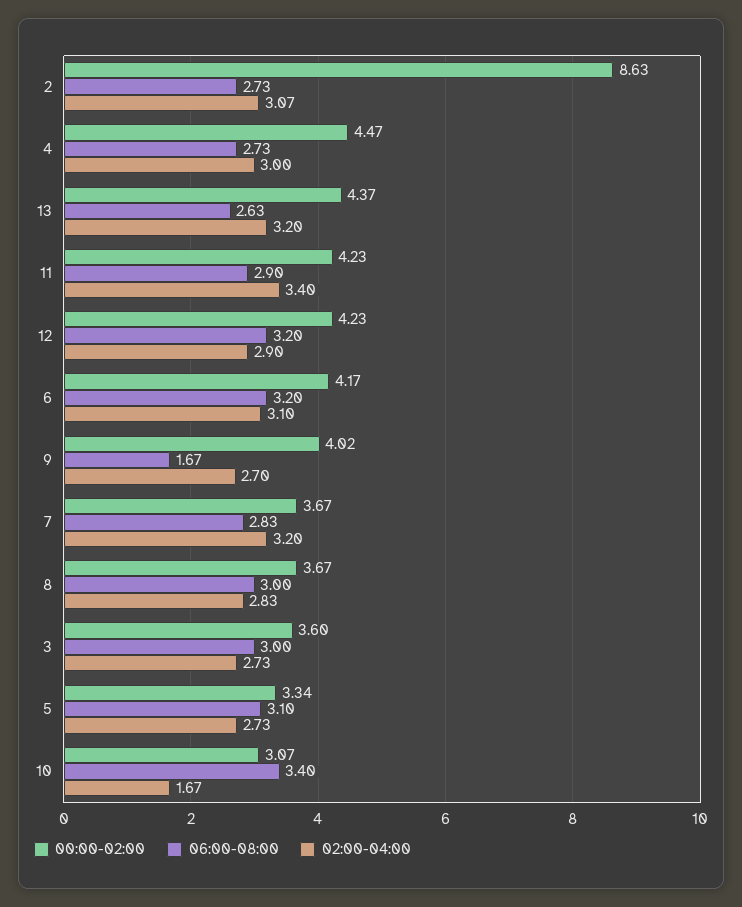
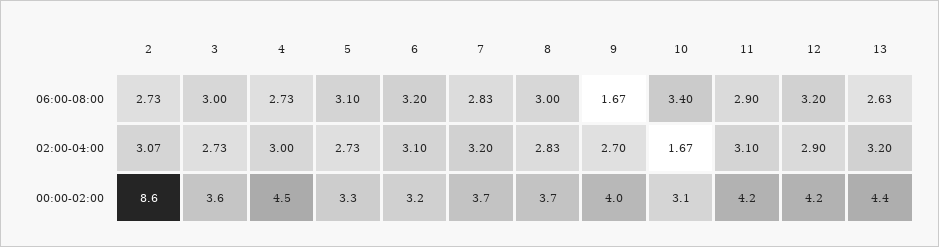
02:00-04:00, 11: 3.4 -> 3.1
00:00-02:00, 6: 4.17 -> 3.2

